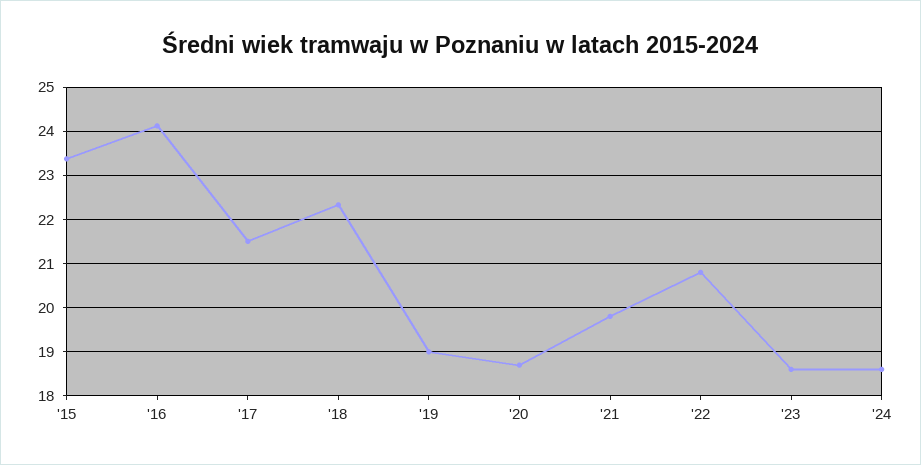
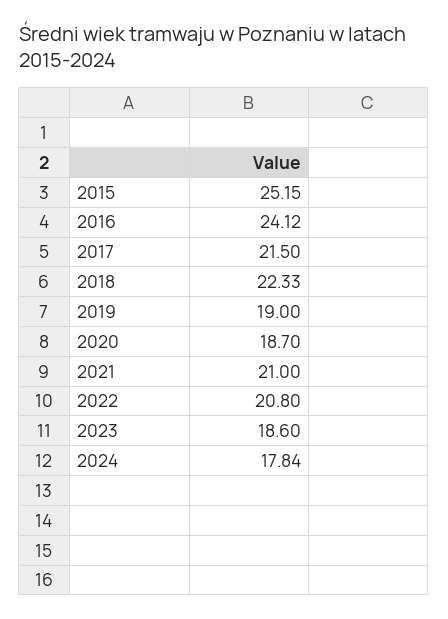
'15: 23.4 -> 25.15
'21: 19.8 -> 21
'24: 18.6 -> 17.84

